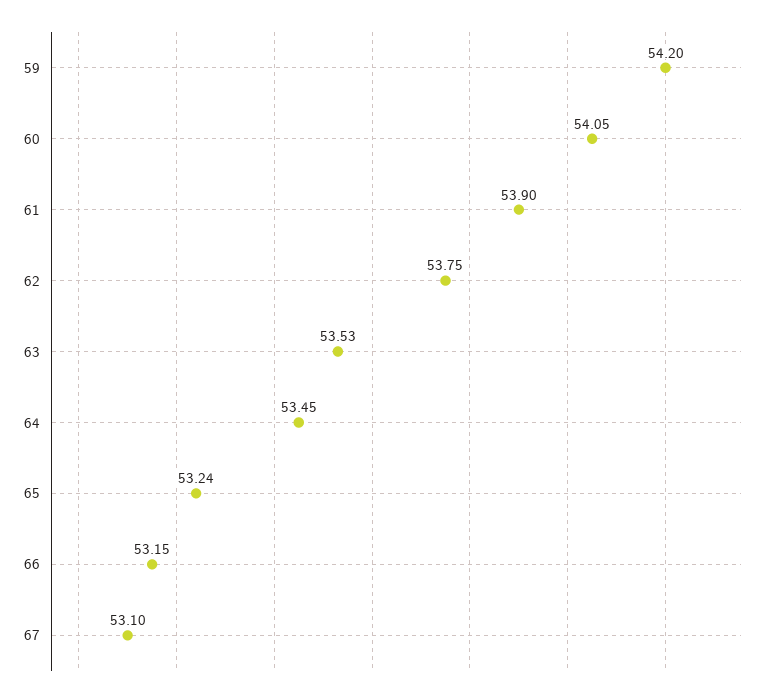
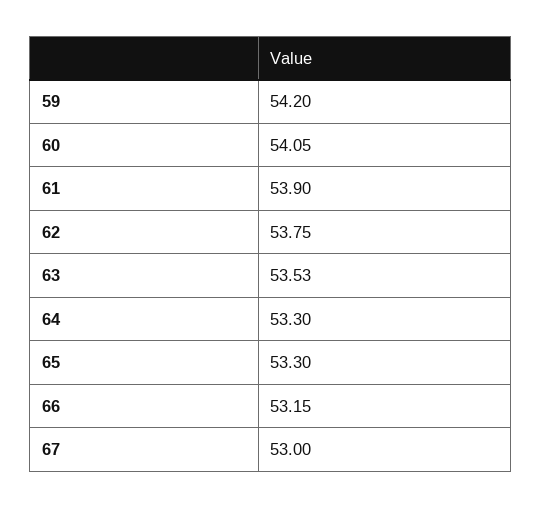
64: 53.45 -> 53.3
65: 53.24 -> 53.3
67: 53.1 -> 53

